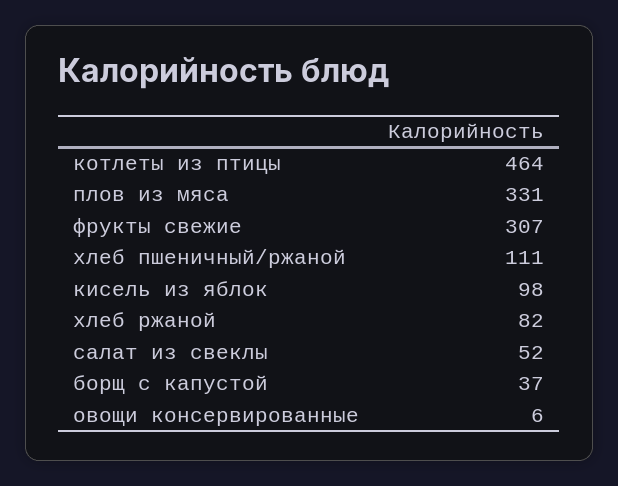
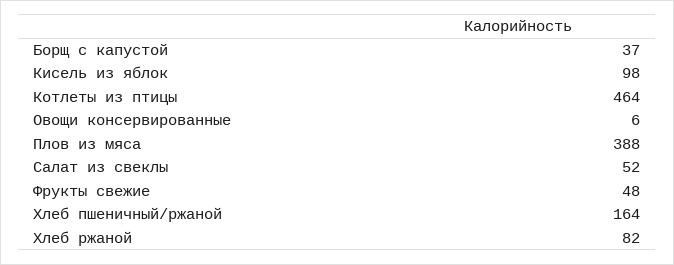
плов из мяса: 331 -> 388
фрукты свежие: 307 -> 48
хлеб пшеничный/ржаной: 111 -> 164

